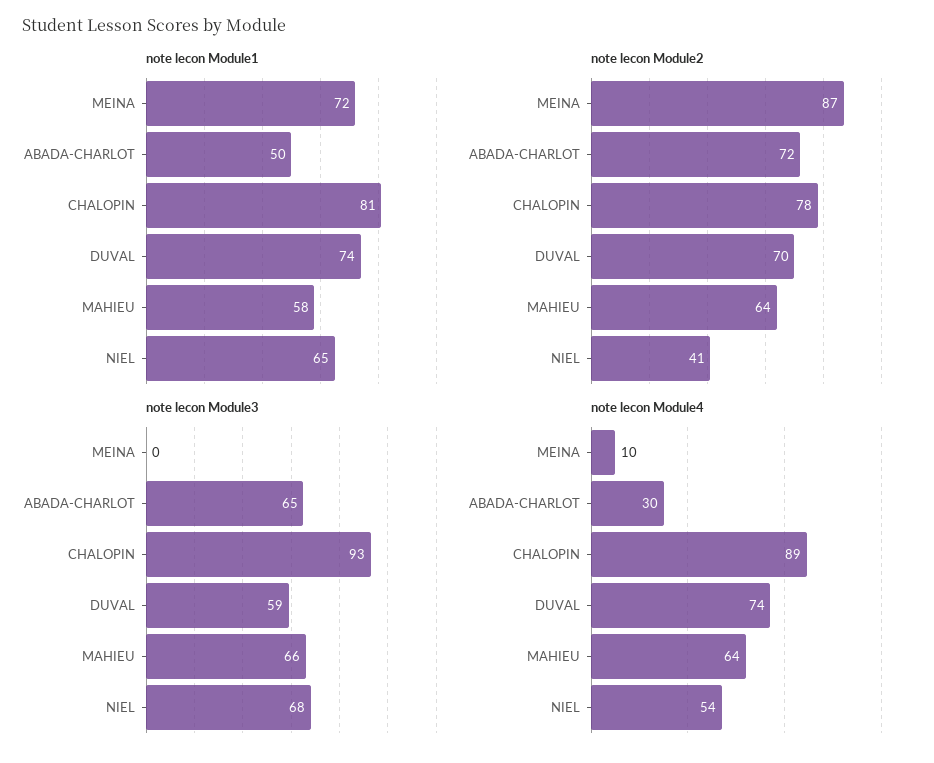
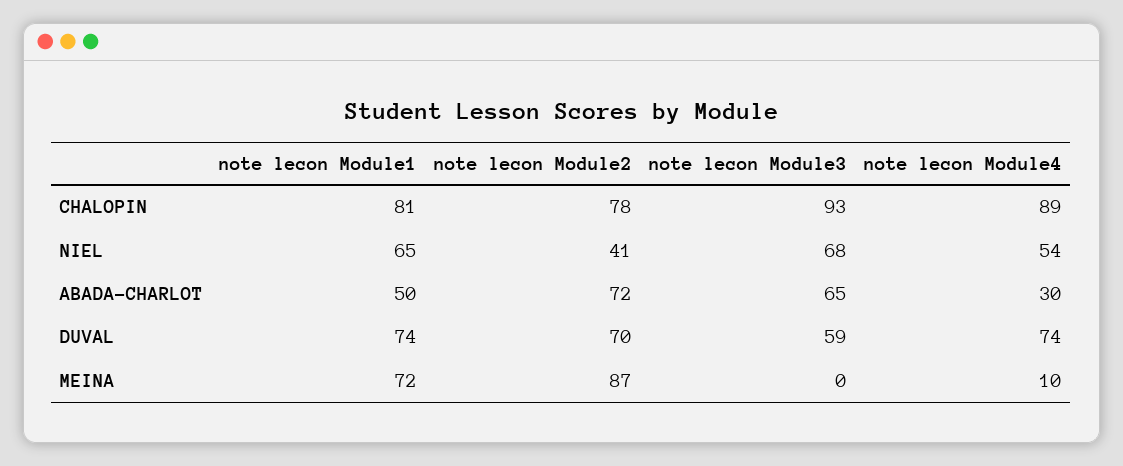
note lecon Module1, MAHIEU: 58 -> none
note lecon Module2, MAHIEU: 64 -> none
note lecon Module3, MAHIEU: 66 -> none
note lecon Module4, MAHIEU: 64 -> none

